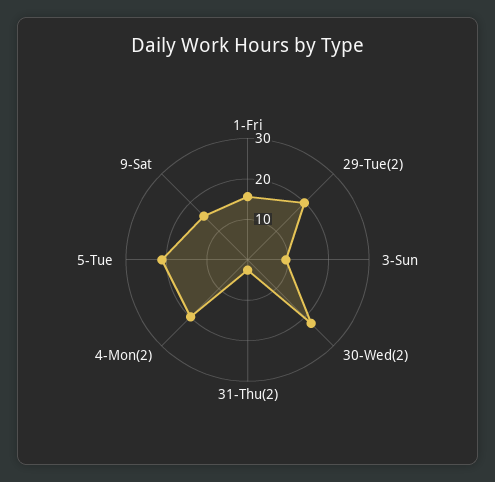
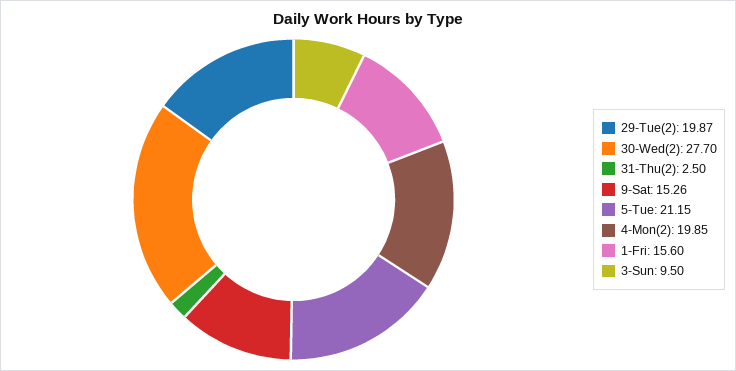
30-Wed(2): 22 -> 27.7

